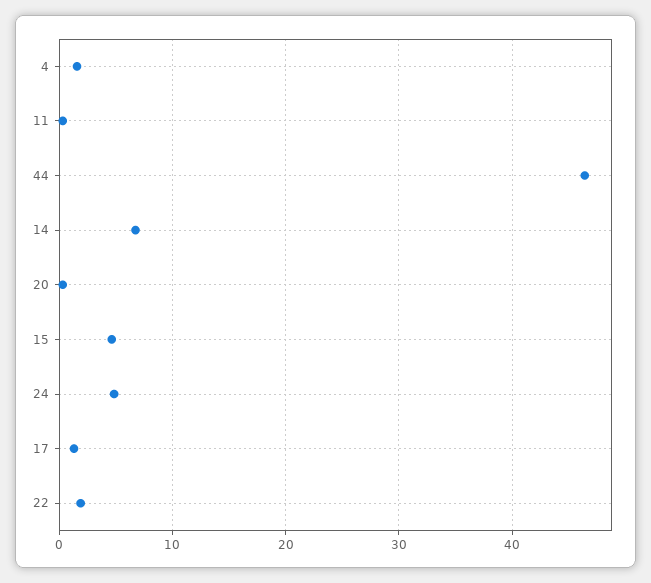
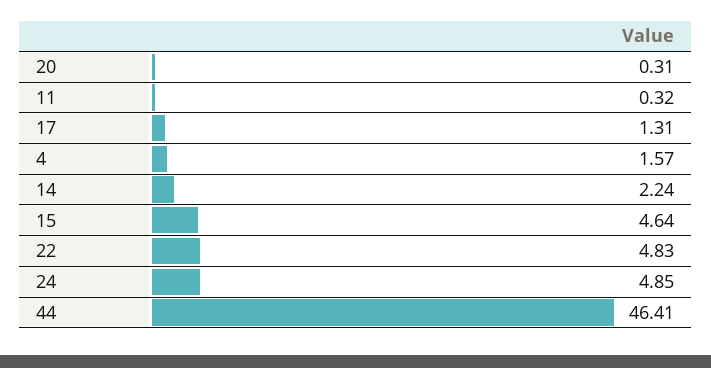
14: 7 -> 2.24
22: 2 -> 4.83

